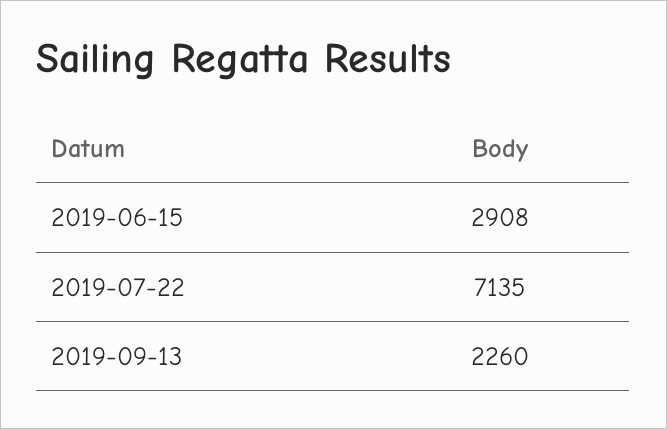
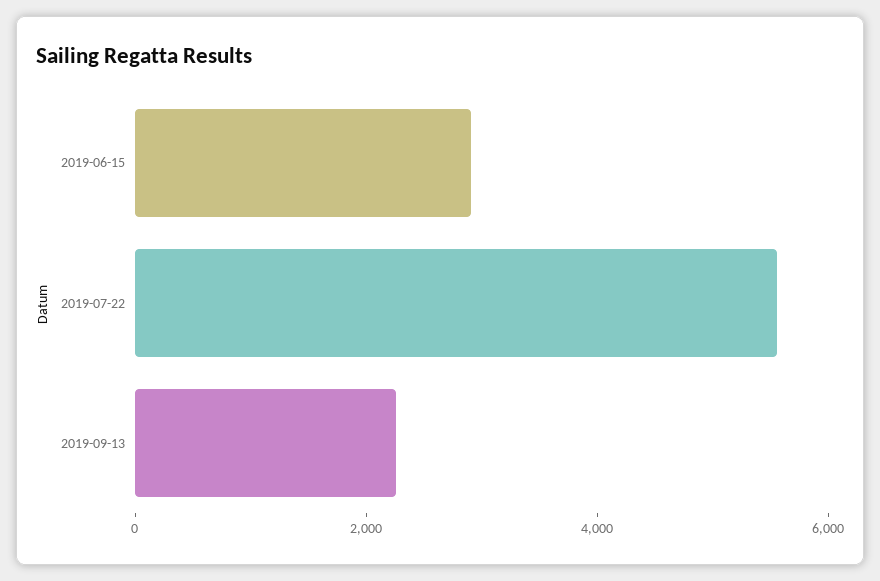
2019-07-22: 7135 -> 5500

